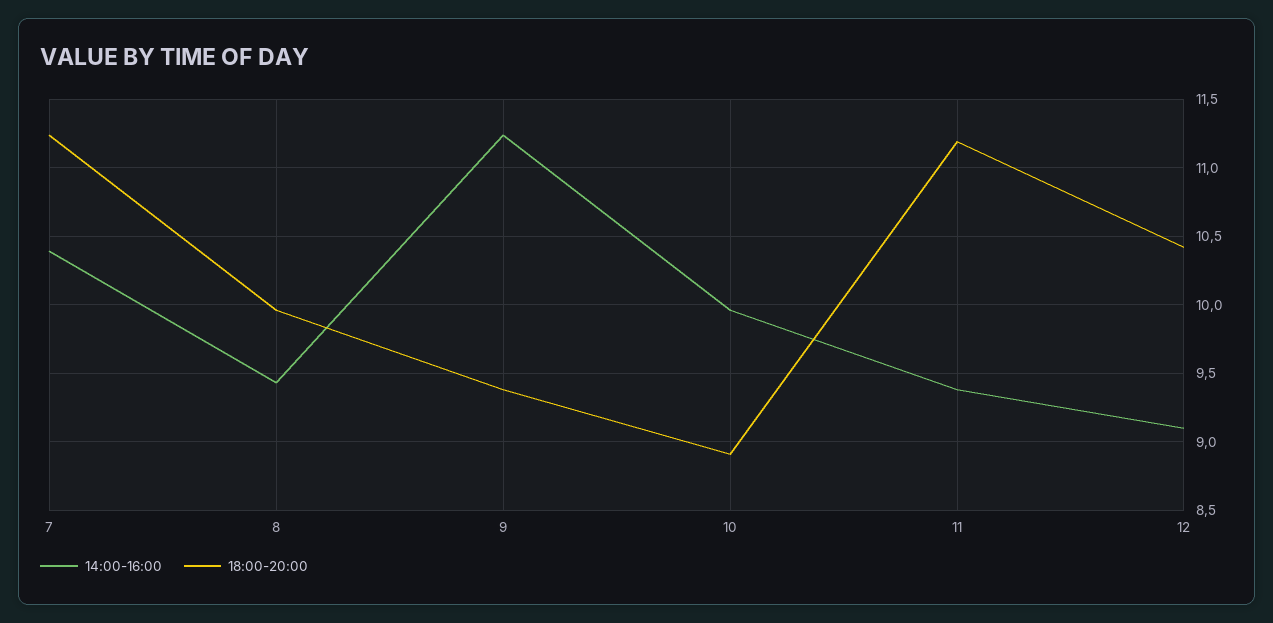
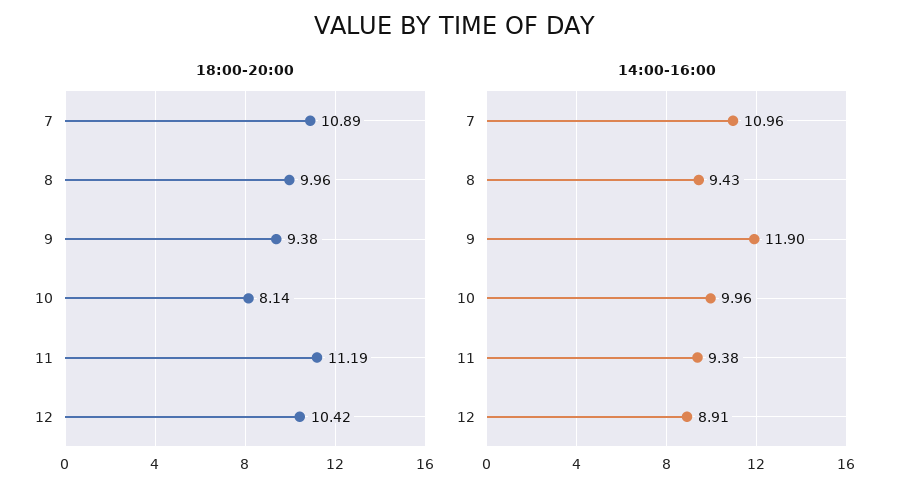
14:00-16:00, 7: 10.4 -> 10.96
18:00-20:00, 7: 11.25 -> 10.89
14:00-16:00, 9: 11.25 -> 11.9
18:00-20:00, 10: 8.9 -> 8.14
14:00-16:00, 12: 9.1 -> 8.91

